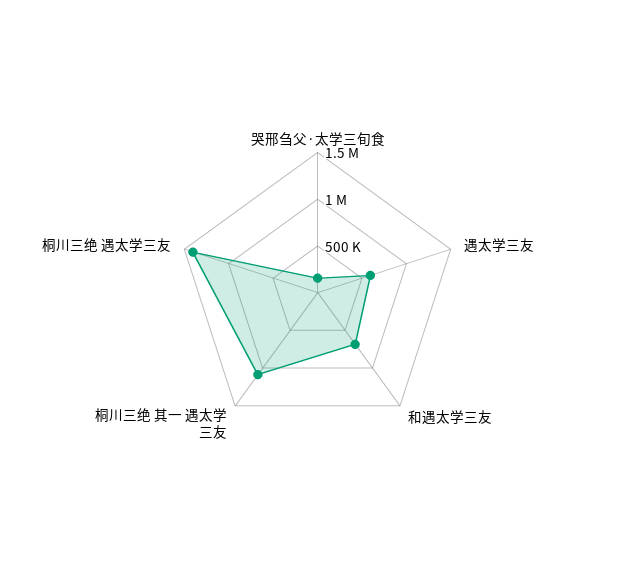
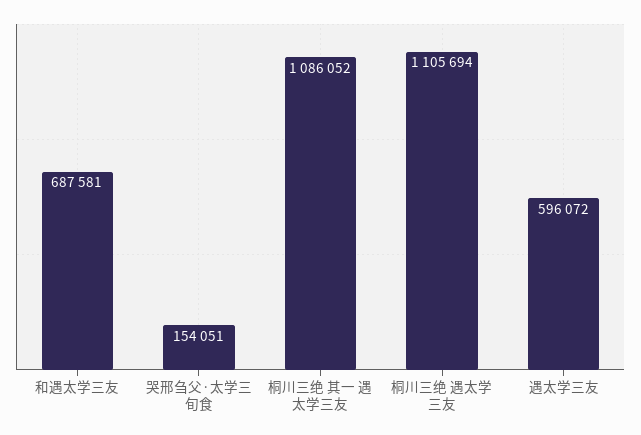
桐川三绝 遇太学三友: 1400000 -> 1105694

